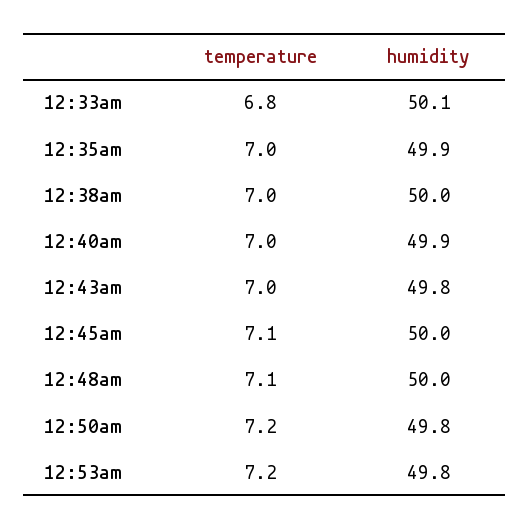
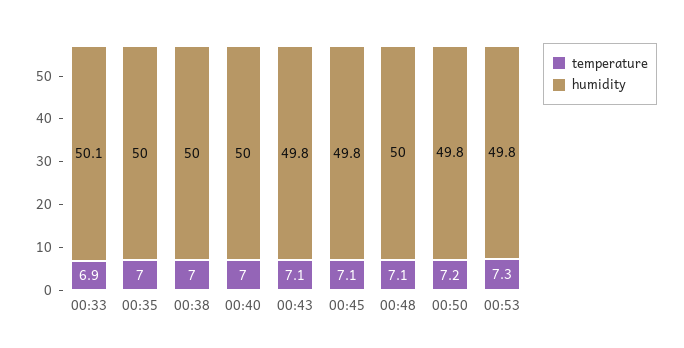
temperature, 12:33am: 6.8 -> 6.9
humidity, 12:35am: 49.9 -> 50
humidity, 12:40am: 49.9 -> 50
temperature, 12:43am: 7 -> 7.1
humidity, 12:45am: 50 -> 49.8
temperature, 12:53am: 7.2 -> 7.3

